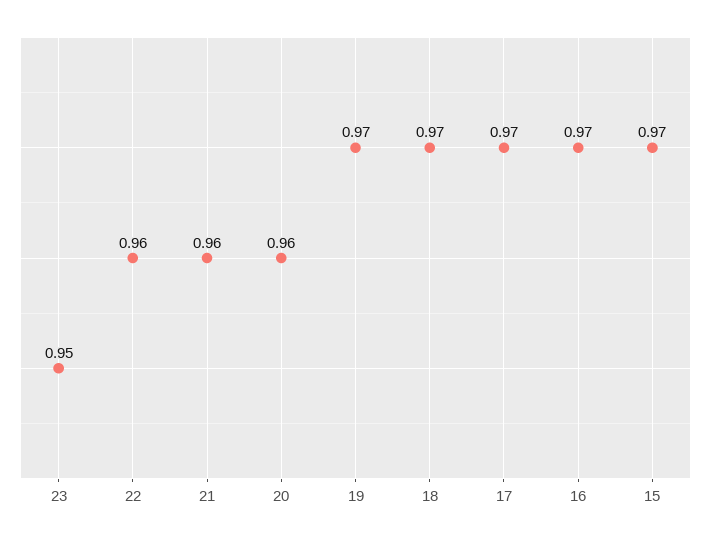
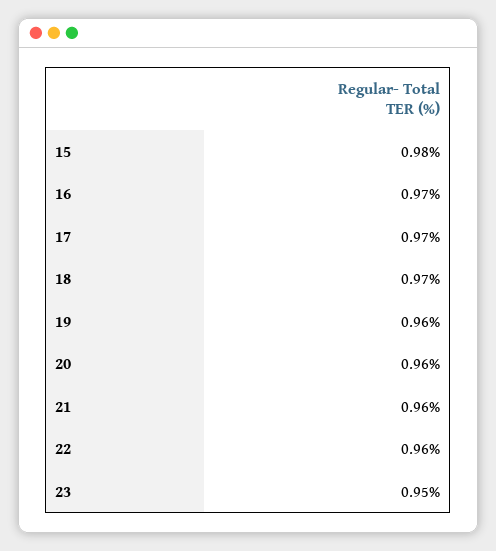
19: 0.97 -> 0.96
15: 0.97 -> 0.98

